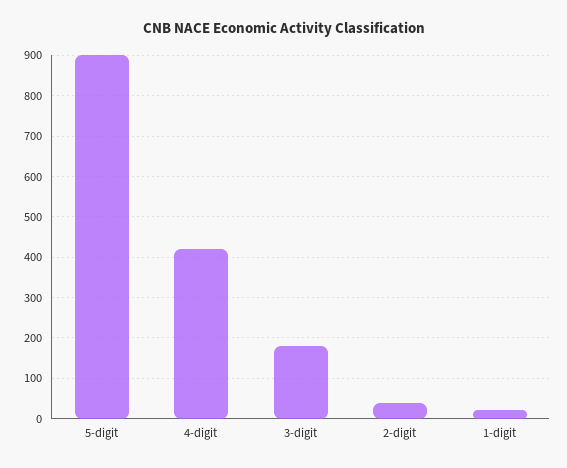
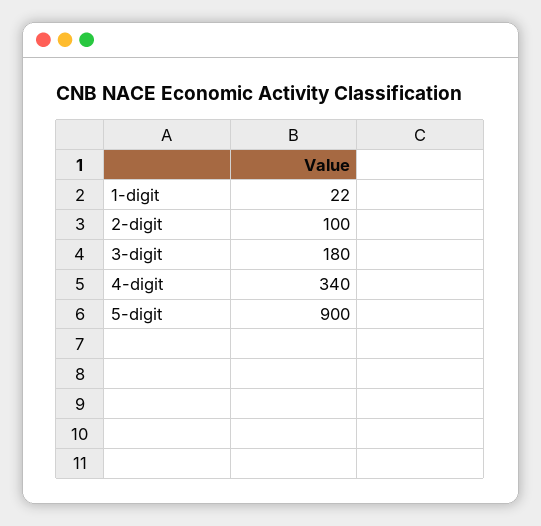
4-digit: 420 -> 340
2-digit: 40 -> 100

